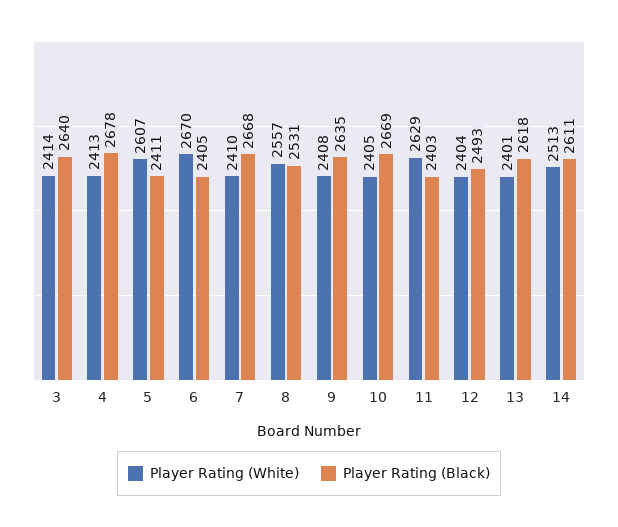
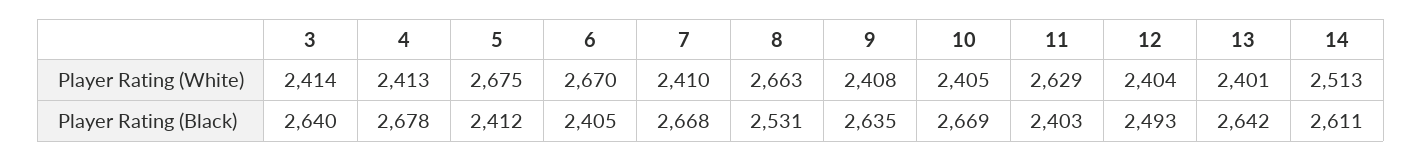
Player Rating (White), 5: 2607 -> 2675
Player Rating (Black), 5: 2411 -> 2412
Player Rating (White), 8: 2557 -> 2663
Player Rating (Black), 13: 2618 -> 2642

